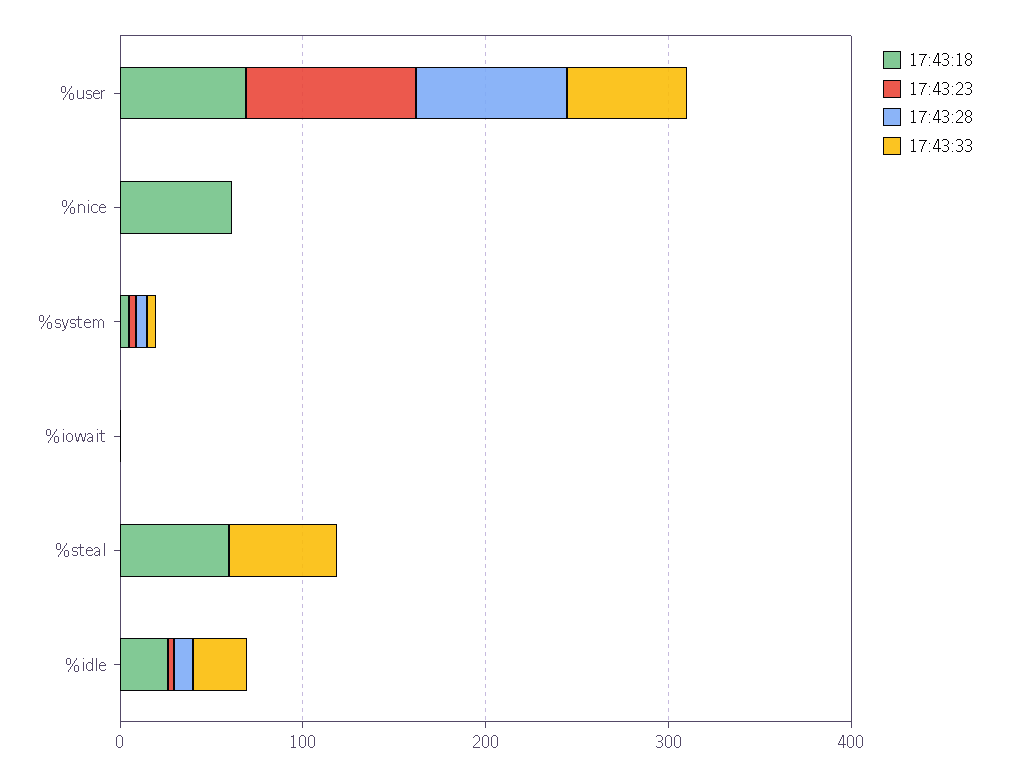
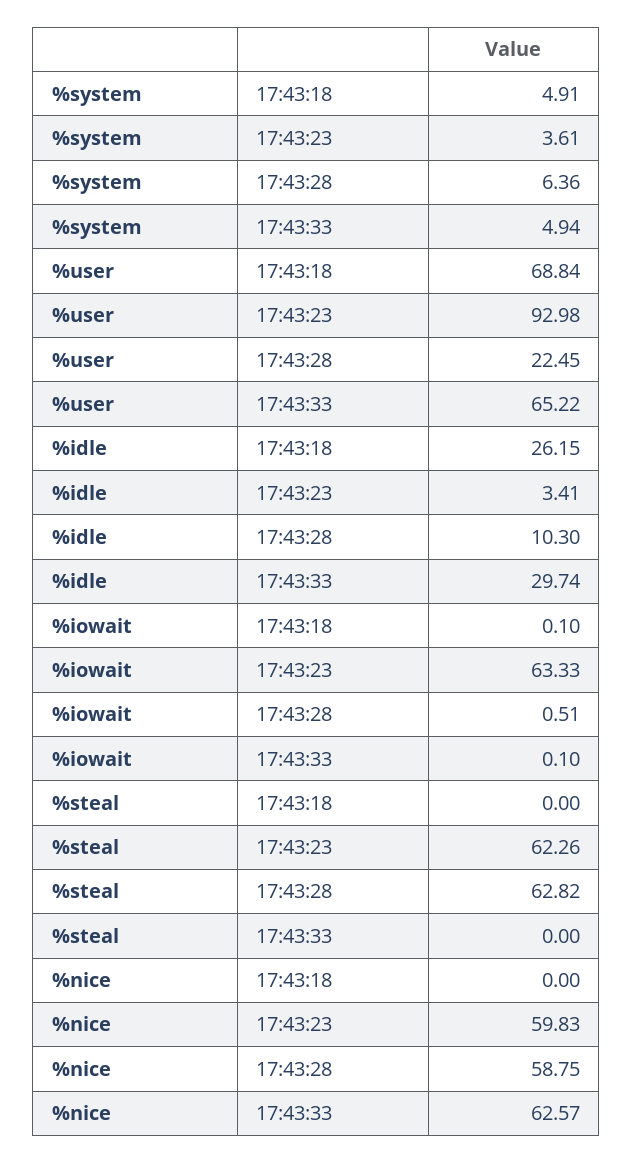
17:43:28, %user: 80 -> 22.45
17:43:18, %nice: 60 -> 0
17:43:23, %nice: 0 -> 59.83
17:43:28, %nice: 0 -> 58.75
17:43:33, %nice: 0 -> 62.57
17:43:23, %iowait: 0 -> 63.33
17:43:18, %steal: 60 -> 0
17:43:23, %steal: 0 -> 62.26
17:43:28, %steal: 0 -> 62.82
17:43:33, %steal: 60 -> 0

